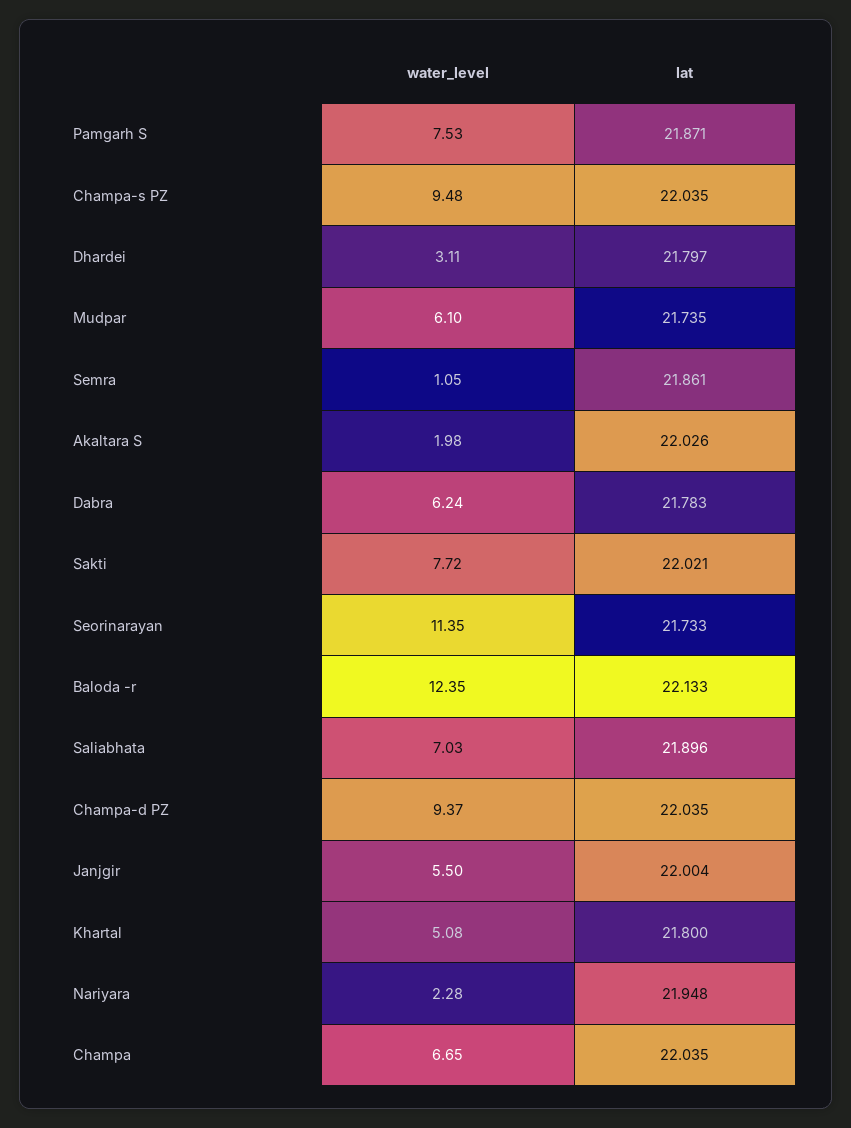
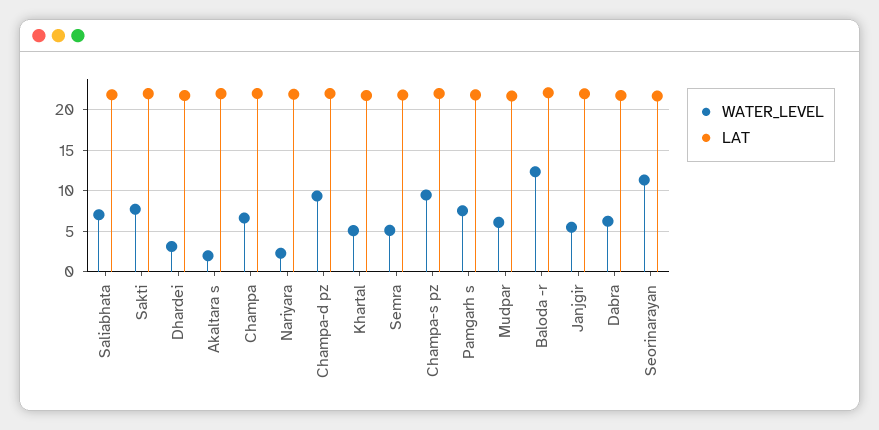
water_level, Semra: 1.05 -> 5

